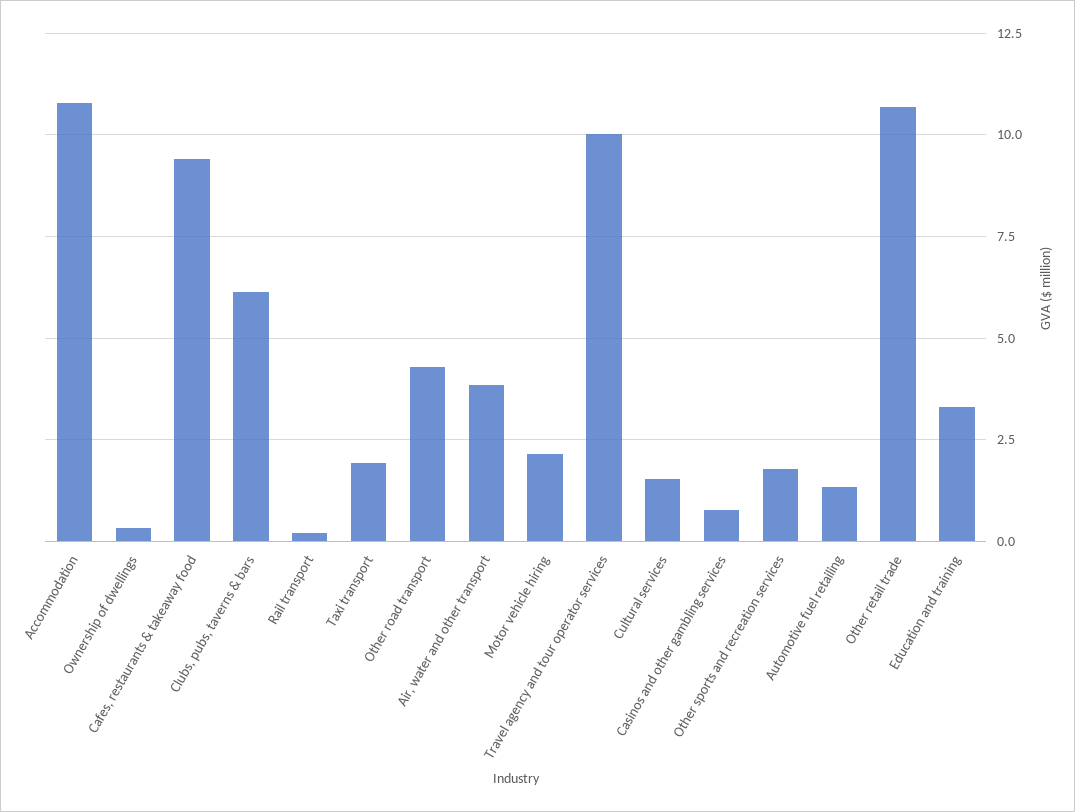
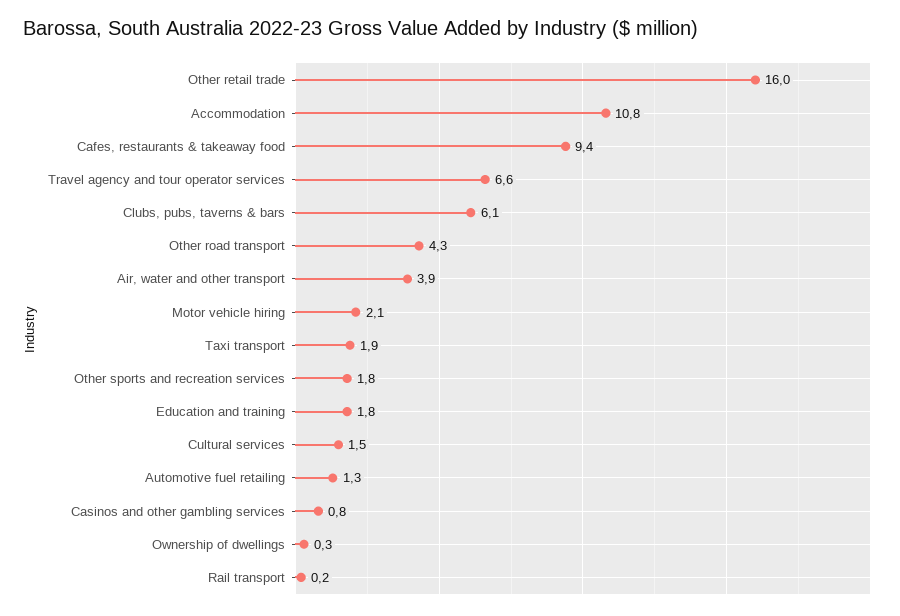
Travel agency and tour operator services: 10 -> 6.6
Other retail trade: 10.75 -> 16
Education and training: 3.25 -> 1.8

